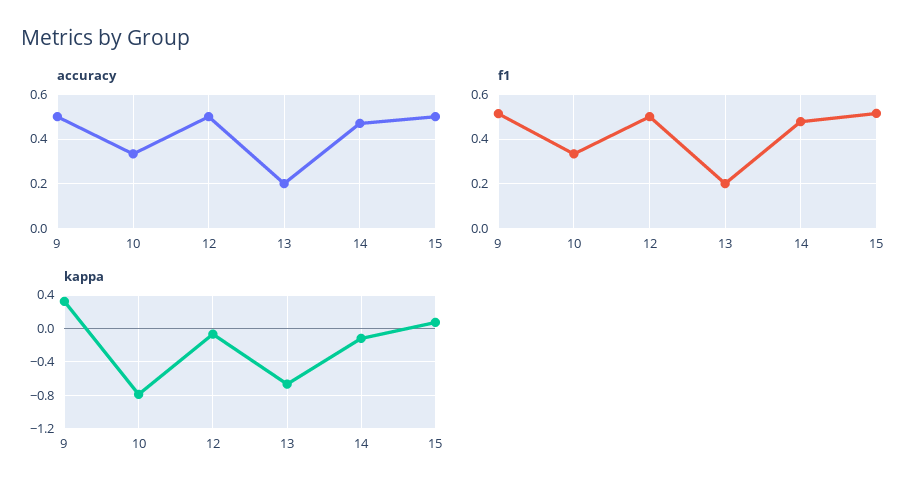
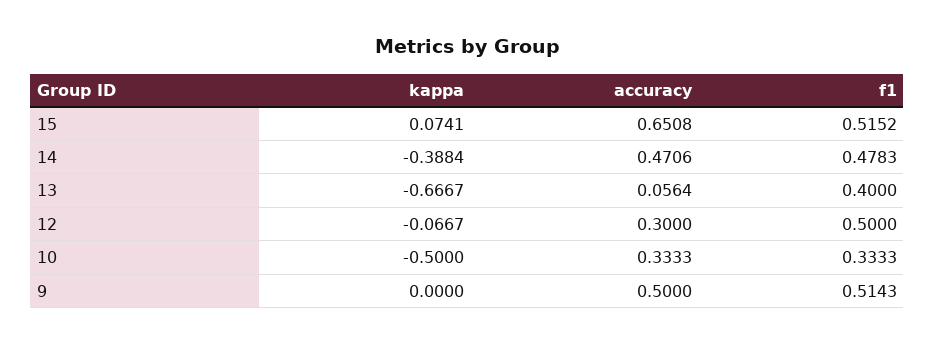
accuracy, 12: 0.5 -> 0.3
accuracy, 13: 0.2 -> 0.0564
accuracy, 15: 0.5 -> 0.6508
f1, 13: 0.2 -> 0.4
kappa, 9: 0.3 -> 0
kappa, 10: -0.8 -> -0.5
kappa, 14: -0.1 -> -0.3884

